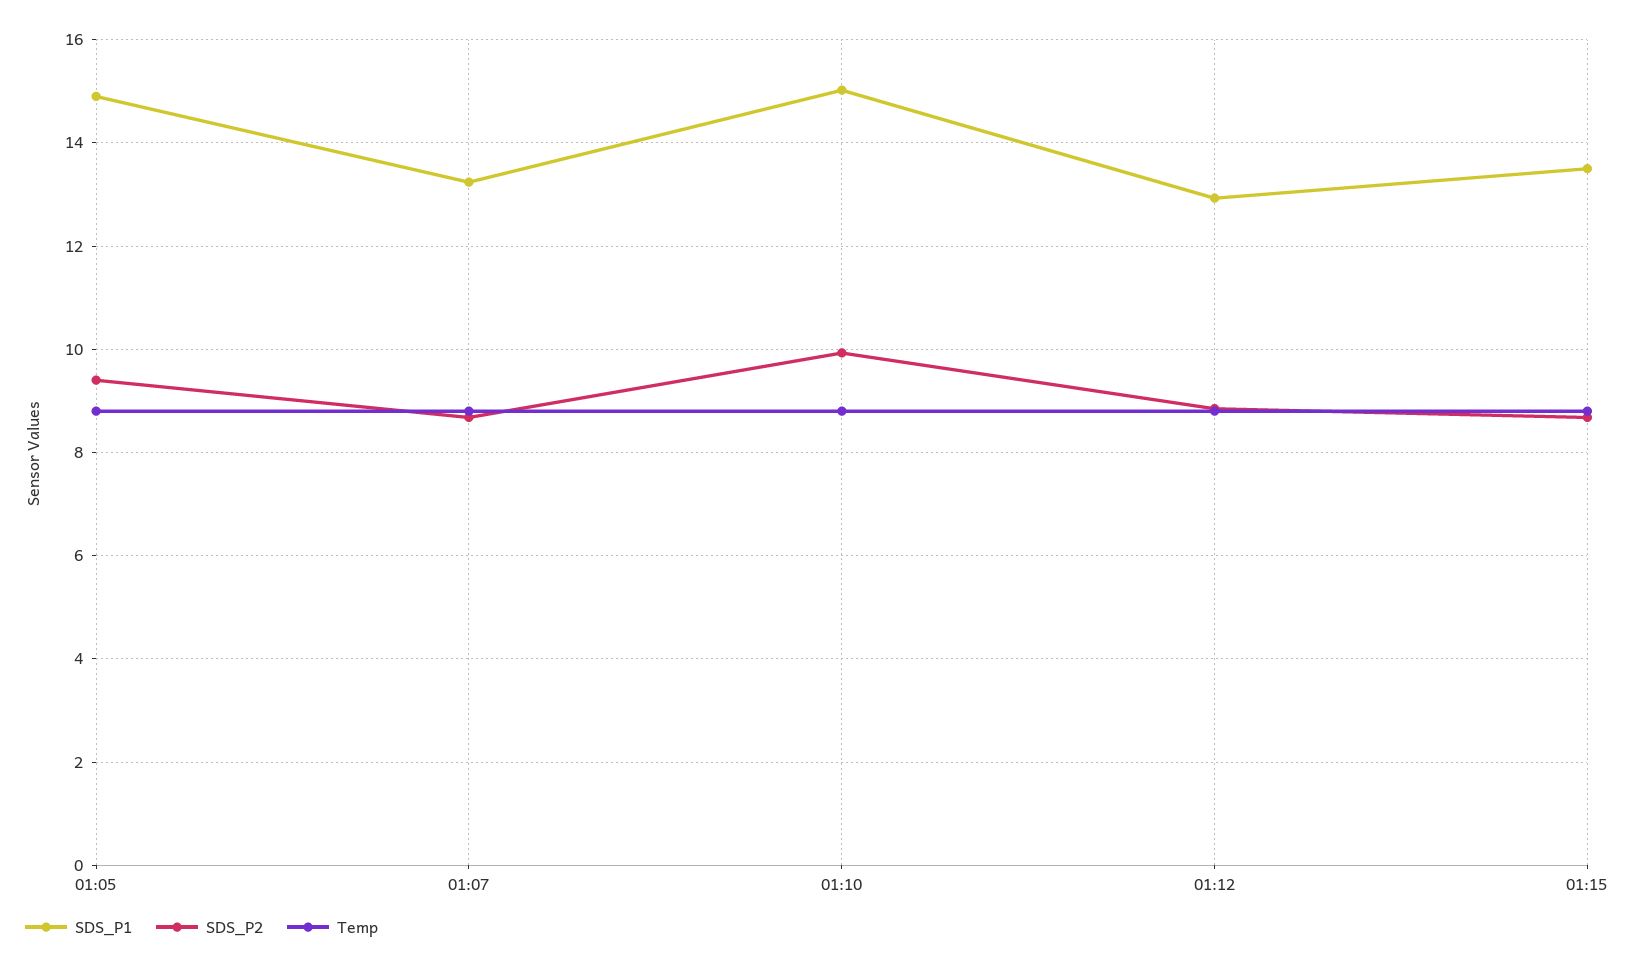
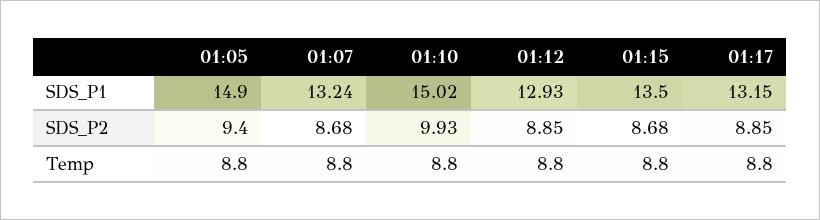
SDS_P1, 01:17: none -> 13.15
SDS_P2, 01:17: none -> 8.85
Temp, 01:17: none -> 8.8

